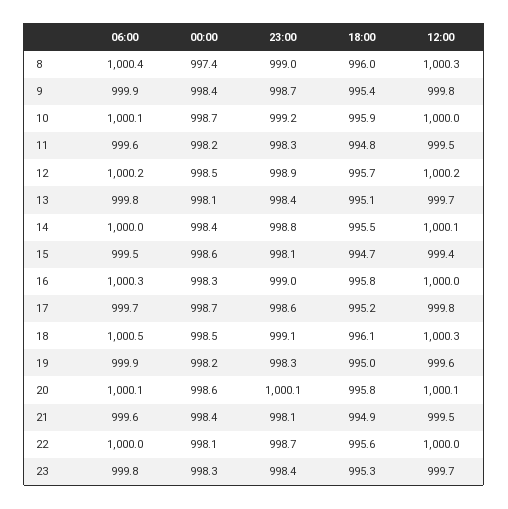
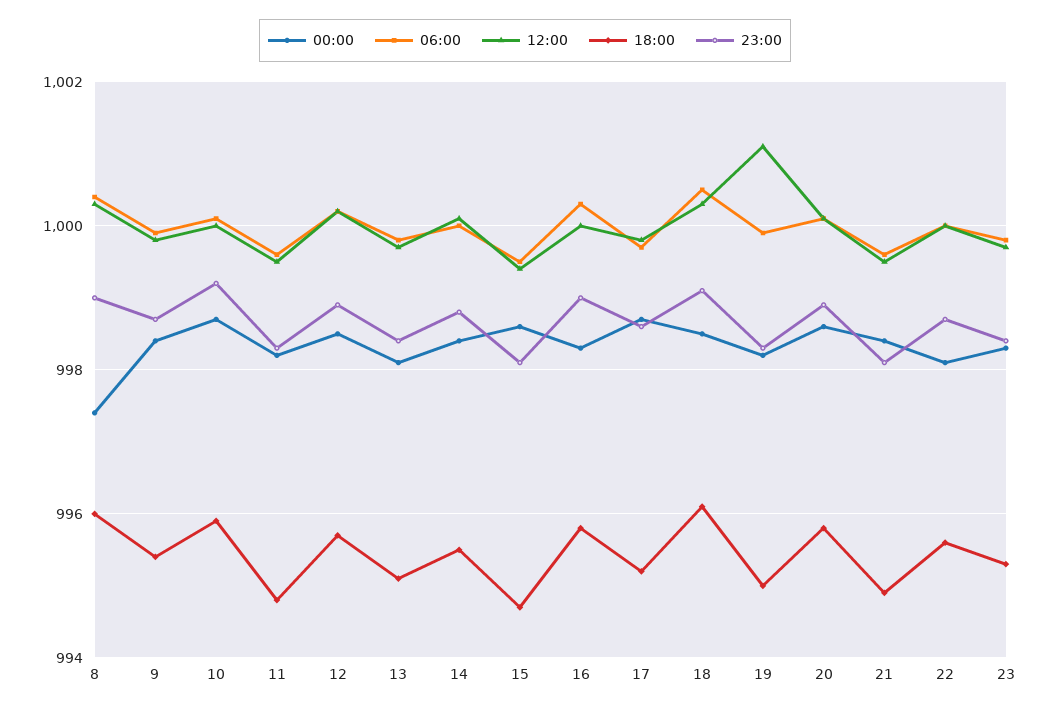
12:00, 19: 999.6 -> 1001
23:00, 20: 1000.1 -> 999

